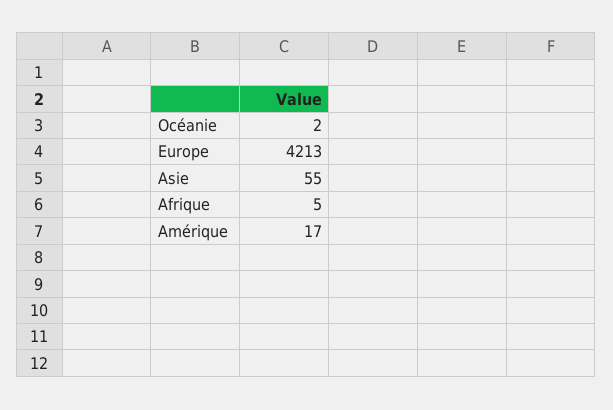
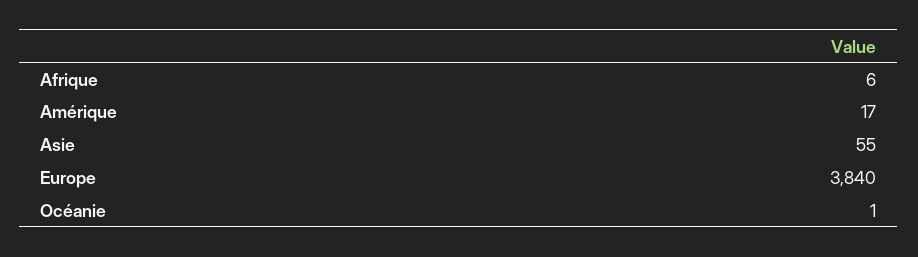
Océanie: 2 -> 1
Europe: 4213 -> 3840
Afrique: 5 -> 6

